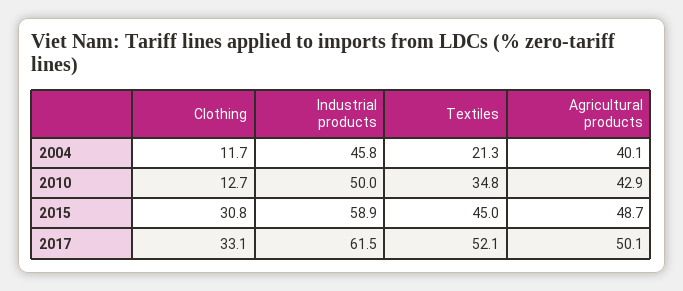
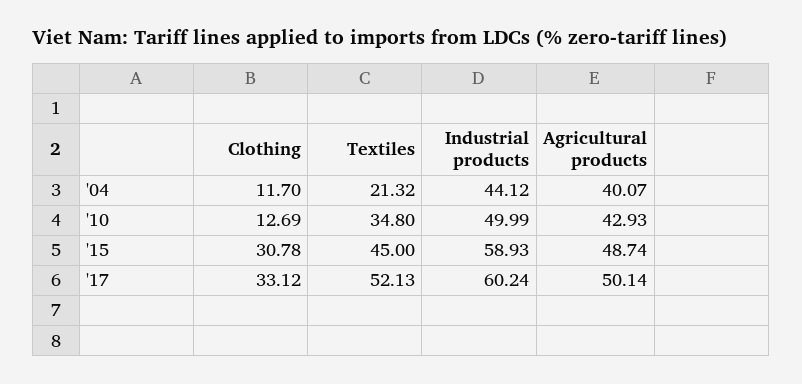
Industrial products, 2004: 45.8 -> 44.12
Industrial products, 2017: 61.5 -> 60.24

